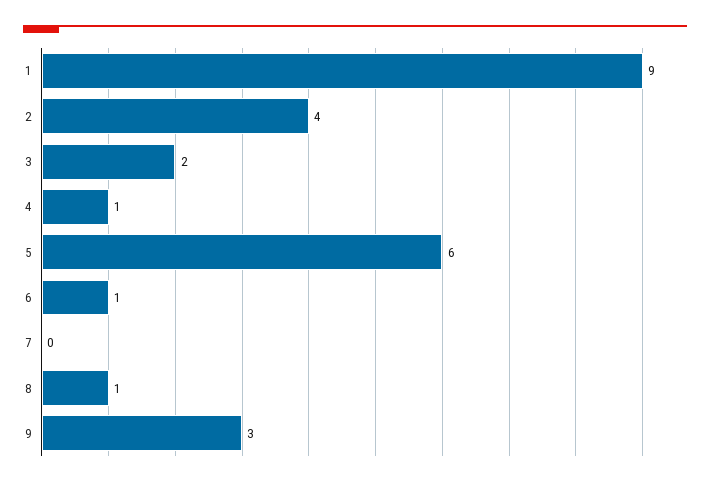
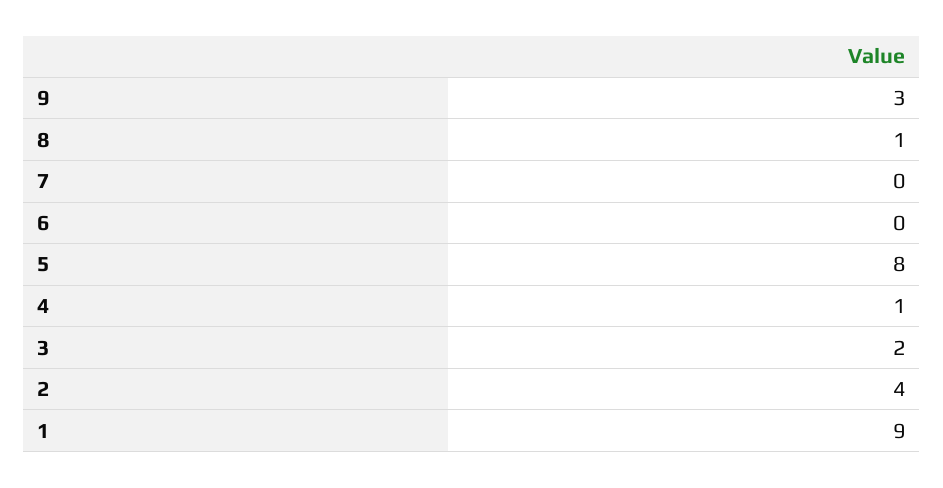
5: 6 -> 8
6: 1 -> 0

